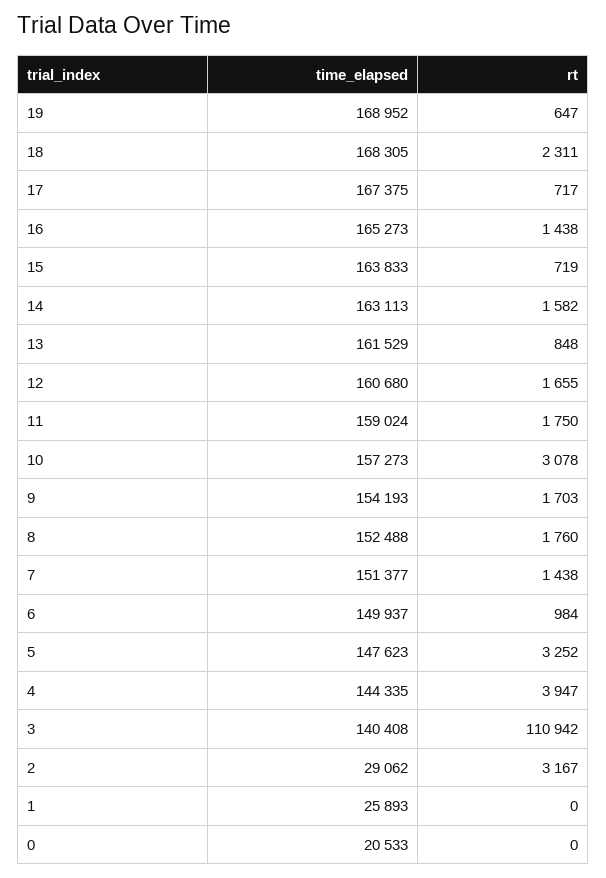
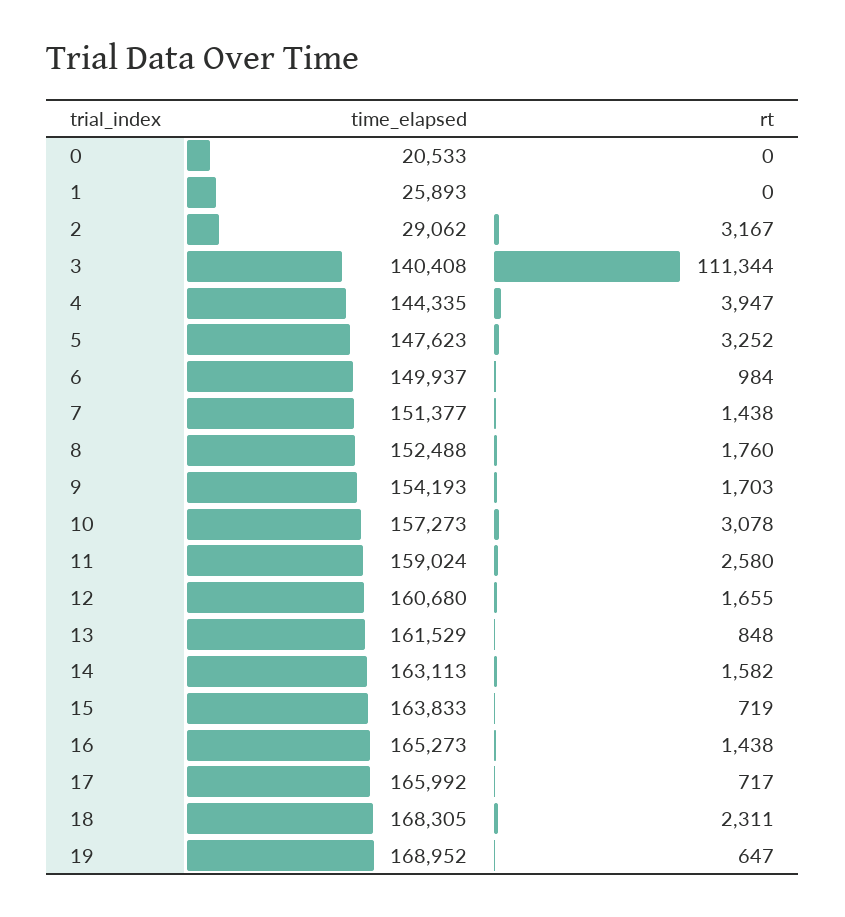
time_elapsed, 17: 167375 -> 165992
rt, 11: 1750 -> 2580
rt, 3: 110942 -> 111344

